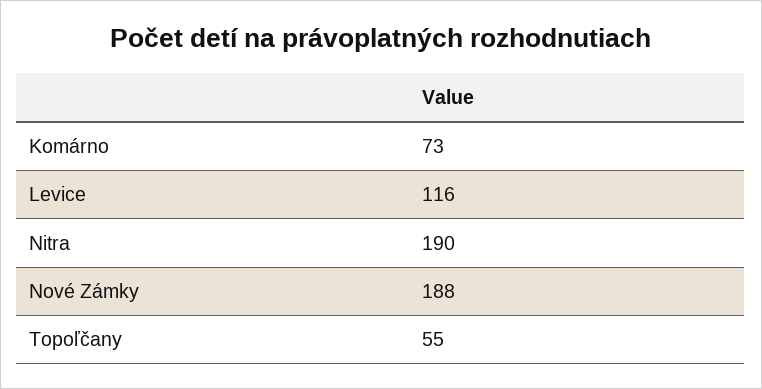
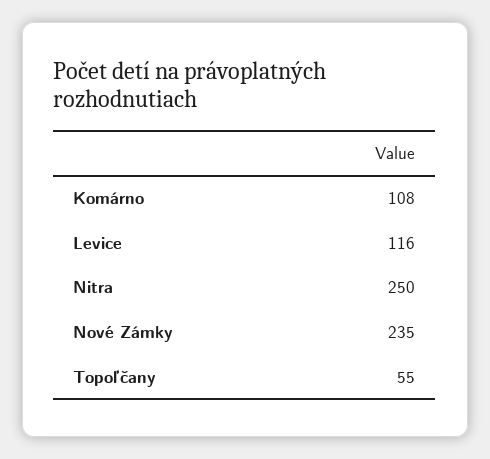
Komárno: 73 -> 108
Nitra: 190 -> 250
Nové Zámky: 188 -> 235

